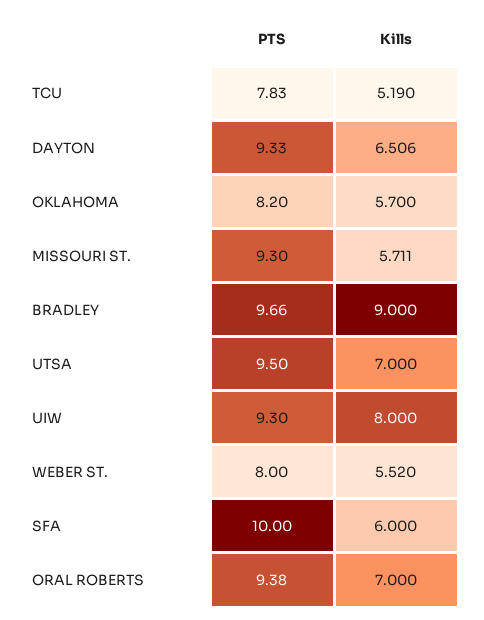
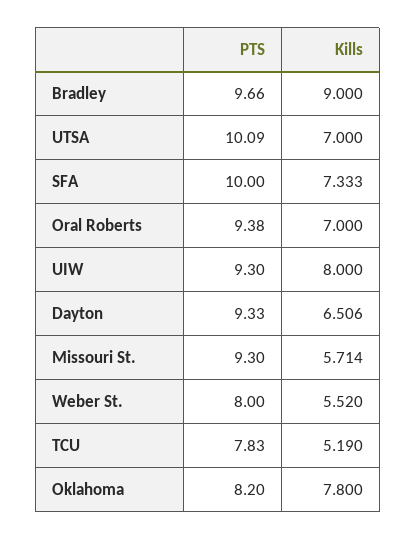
Kills, OKLAHOMA: 5.7 -> 7.8
Kills, MISSOURI ST.: 5.711 -> 5.714
PTS, UTSA: 9.5 -> 10.09
Kills, SFA: 6 -> 7.333

